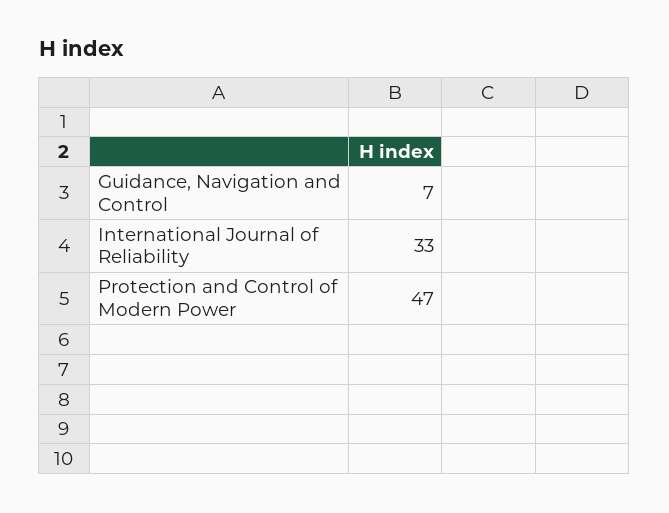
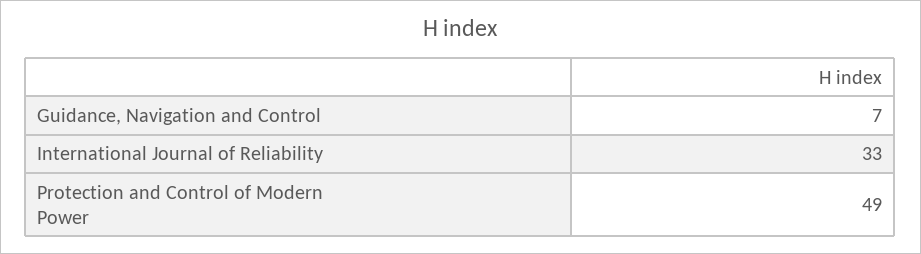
Protection and Control of Modern Power: 47 -> 49

